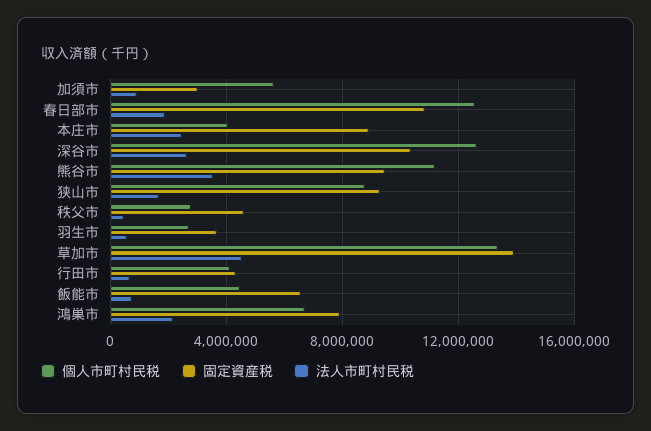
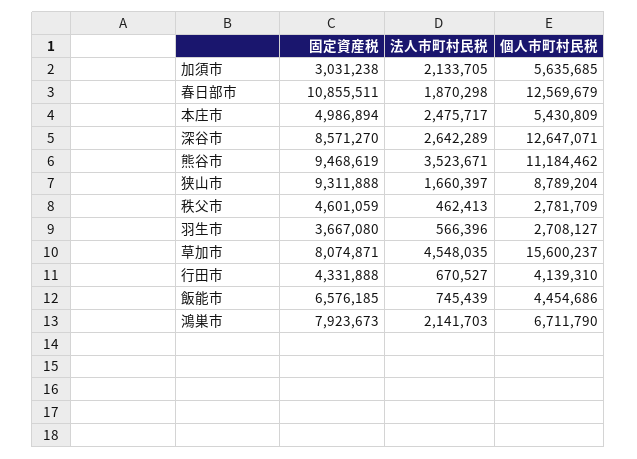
法人市町村民税, 加須市: 1000000 -> 2133705
個人市町村民税, 本庄市: 4000000 -> 5430809
固定資産税, 本庄市: 9000000 -> 4986894
固定資産税, 深谷市: 10500000 -> 8571270
個人市町村民税, 草加市: 13500000 -> 15600237
固定資産税, 草加市: 14000000 -> 8074871

